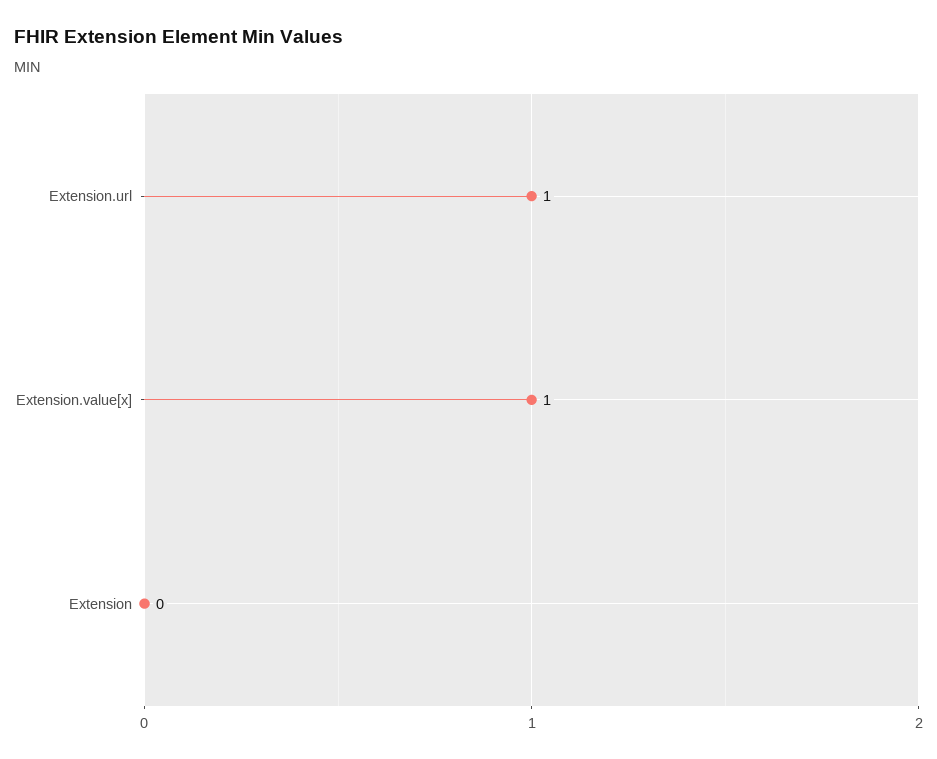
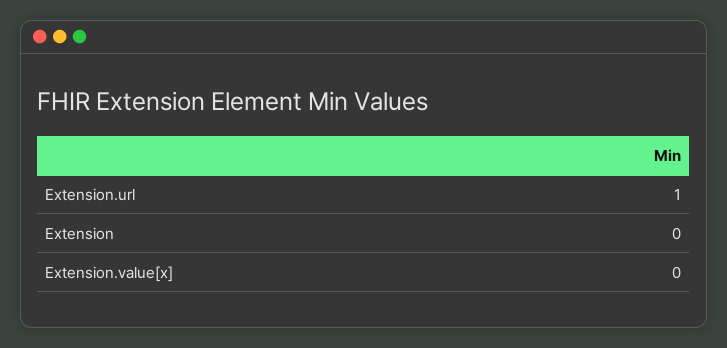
Extension.value[x]: 1 -> 0

